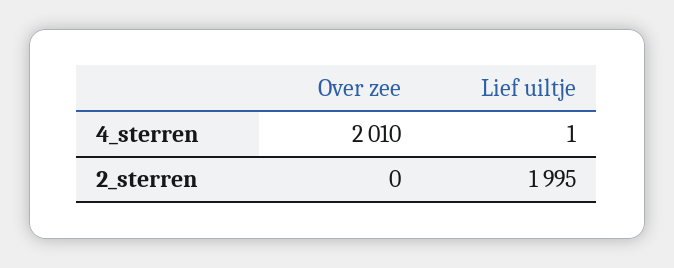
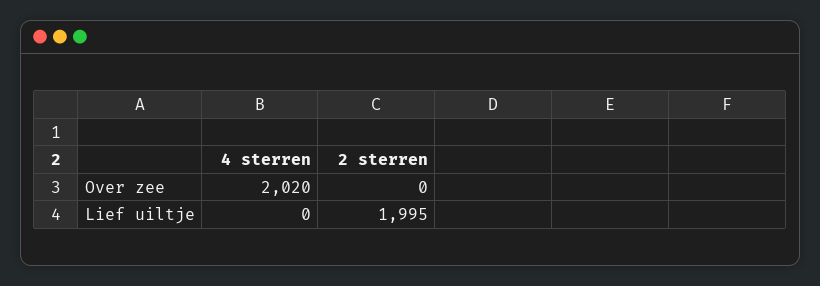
Over zee, 4_sterren: 2010 -> 2020
Lief uiltje, 4_sterren: 1 -> 0

